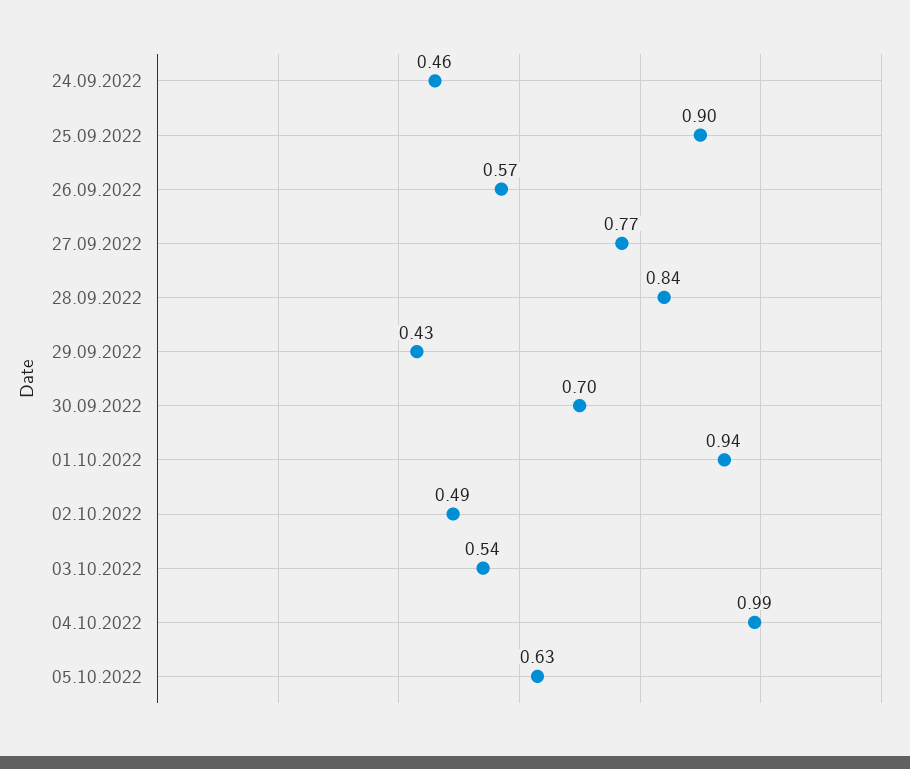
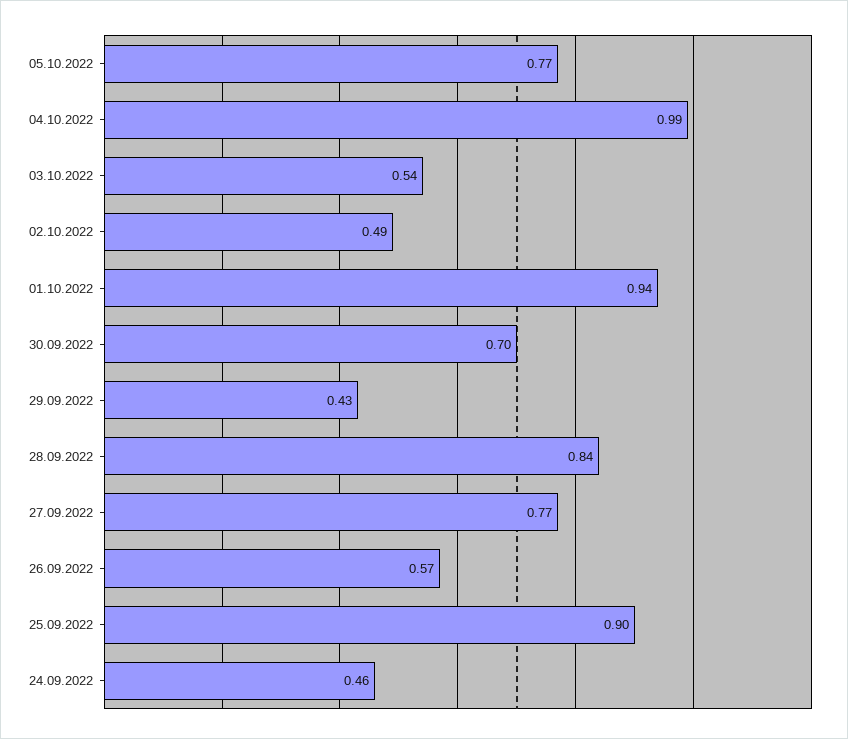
05.10.2022: 0.63 -> 0.77

